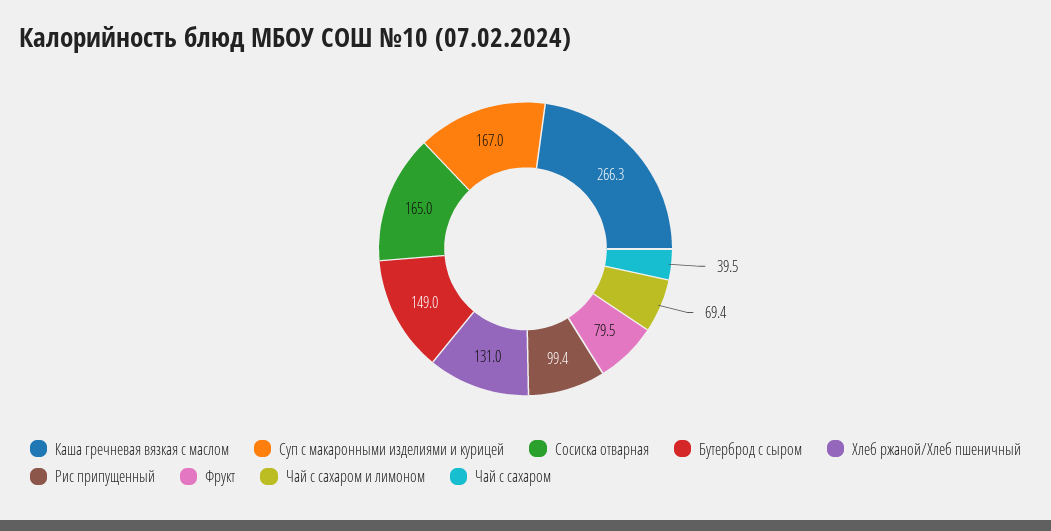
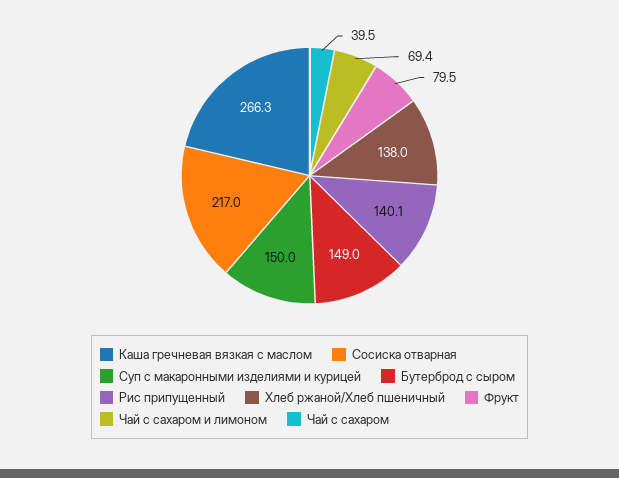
Суп с макаронными изделиями и курицей: 167 -> 150
Сосиска отварная: 165 -> 217
Хлеб ржаной/Хлеб пшеничный: 131 -> 138
Рис припущенный: 99.4 -> 140.1

